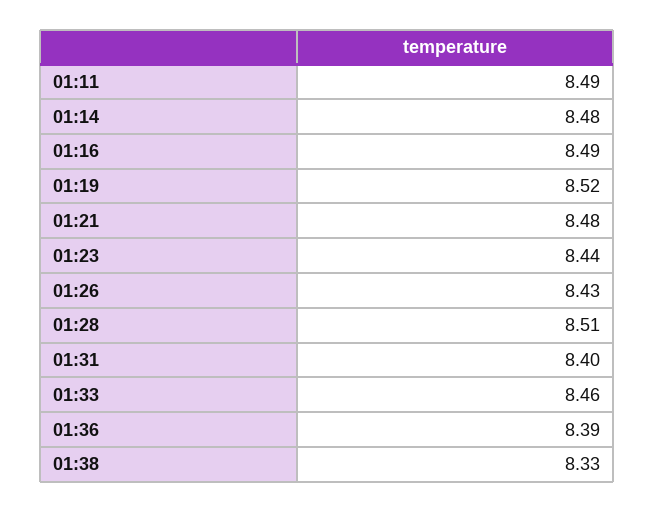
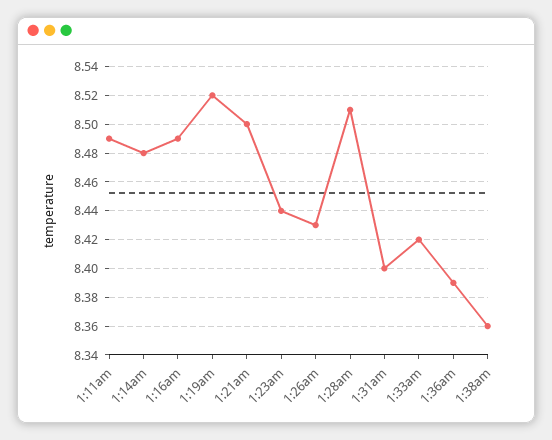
01:21: 8.48 -> 8.5
01:33: 8.46 -> 8.42
01:38: 8.33 -> 8.36

